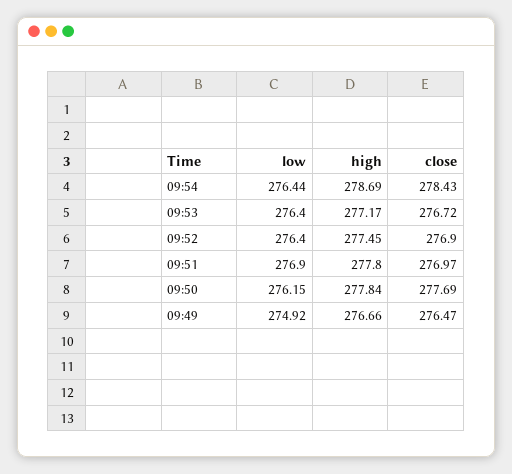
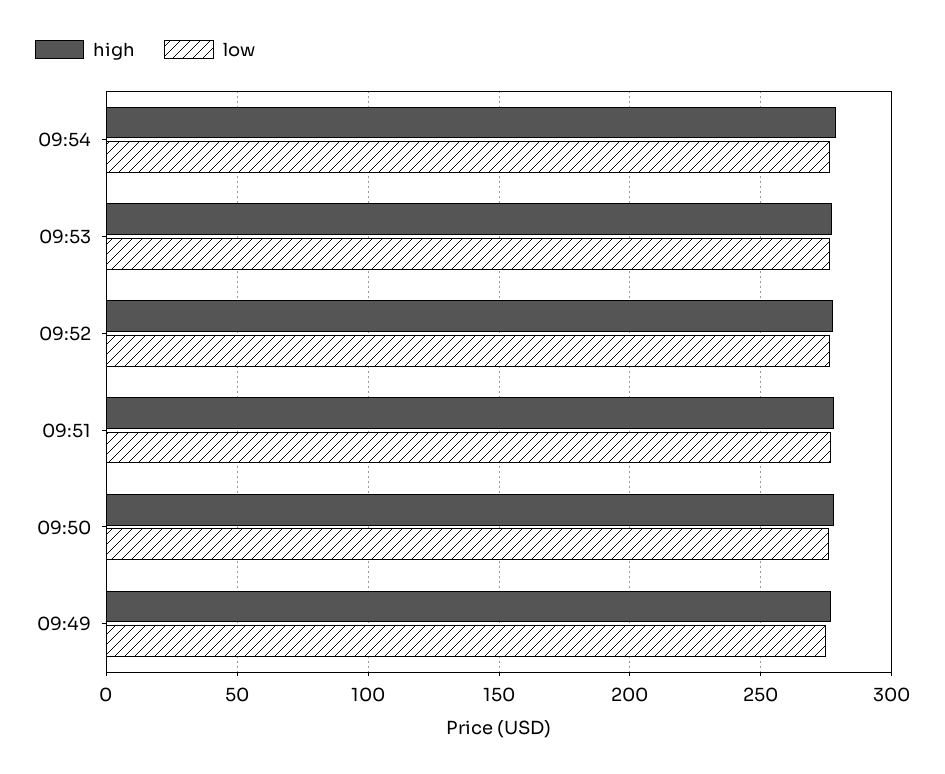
close, 09:54: 278.43 -> none
close, 09:53: 276.72 -> none
close, 09:52: 276.9 -> none
close, 09:51: 276.97 -> none
close, 09:50: 277.69 -> none
close, 09:49: 276.47 -> none

